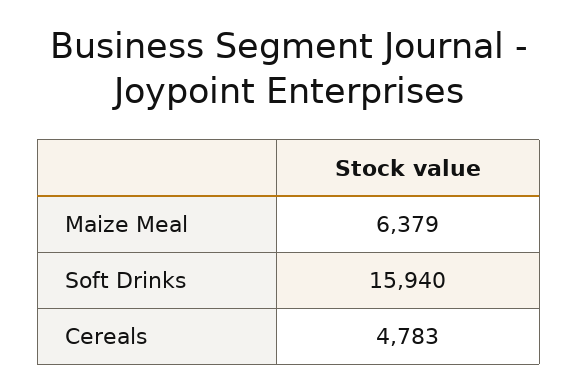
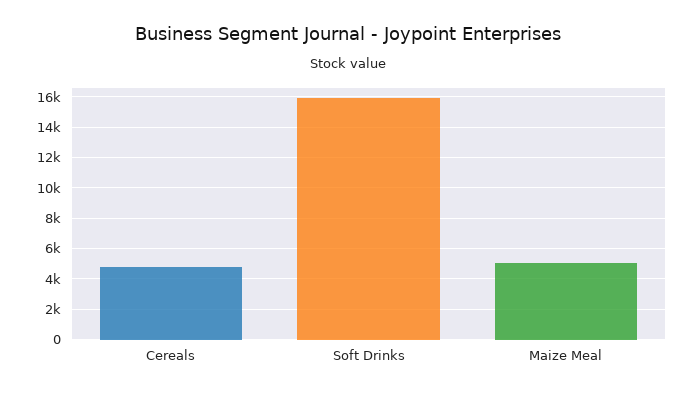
Maize Meal: 6379 -> 5000

